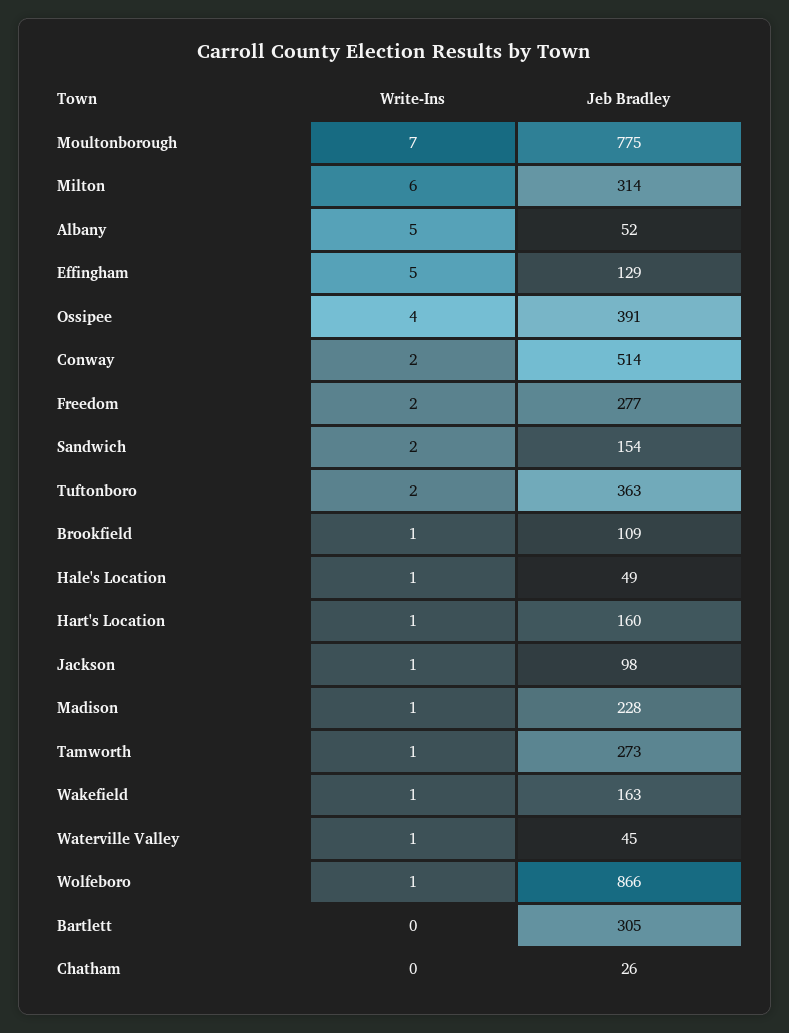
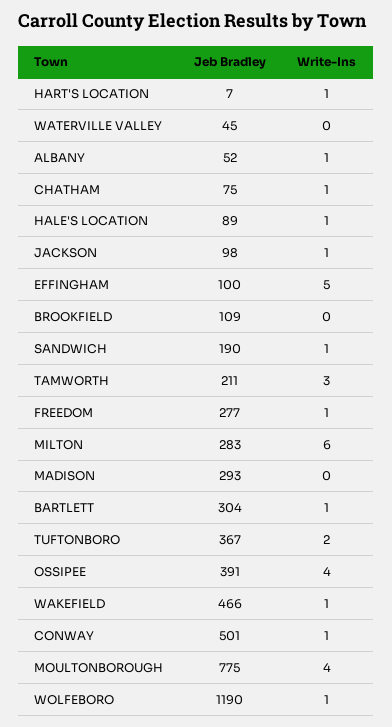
Write-Ins, Moultonborough: 7 -> 4
Jeb Bradley, Milton: 314 -> 283
Write-Ins, Albany: 5 -> 1
Jeb Bradley, Effingham: 129 -> 100
Write-Ins, Conway: 2 -> 1
Jeb Bradley, Conway: 514 -> 501
Write-Ins, Freedom: 2 -> 1
Write-Ins, Sandwich: 2 -> 1
Jeb Bradley, Sandwich: 154 -> 190
Jeb Bradley, Tuftonboro: 363 -> 367
Write-Ins, Brookfield: 1 -> 0
Jeb Bradley, Hale's Location: 49 -> 89
Jeb Bradley, Hart's Location: 160 -> 7
Write-Ins, Madison: 1 -> 0
Jeb Bradley, Madison: 228 -> 293
Write-Ins, Tamworth: 1 -> 3
Jeb Bradley, Tamworth: 273 -> 211
Jeb Bradley, Wakefield: 163 -> 466
Write-Ins, Waterville Valley: 1 -> 0
Jeb Bradley, Wolfeboro: 866 -> 1190
Write-Ins, Bartlett: 0 -> 1
Jeb Bradley, Bartlett: 305 -> 304
Write-Ins, Chatham: 0 -> 1
Jeb Bradley, Chatham: 26 -> 75

